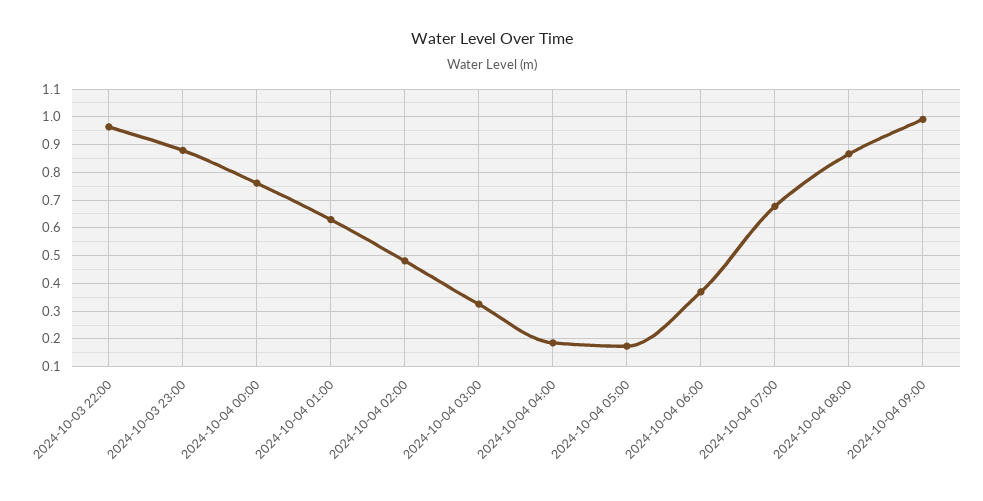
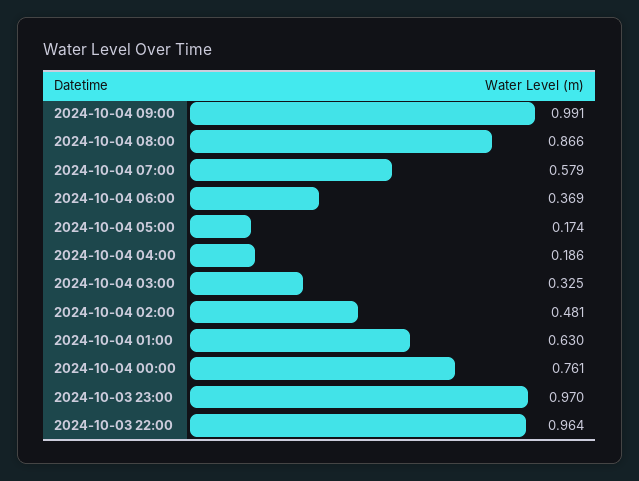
2024-10-03 23:00: 0.875 -> 0.97
2024-10-04 07:00: 0.675 -> 0.579

